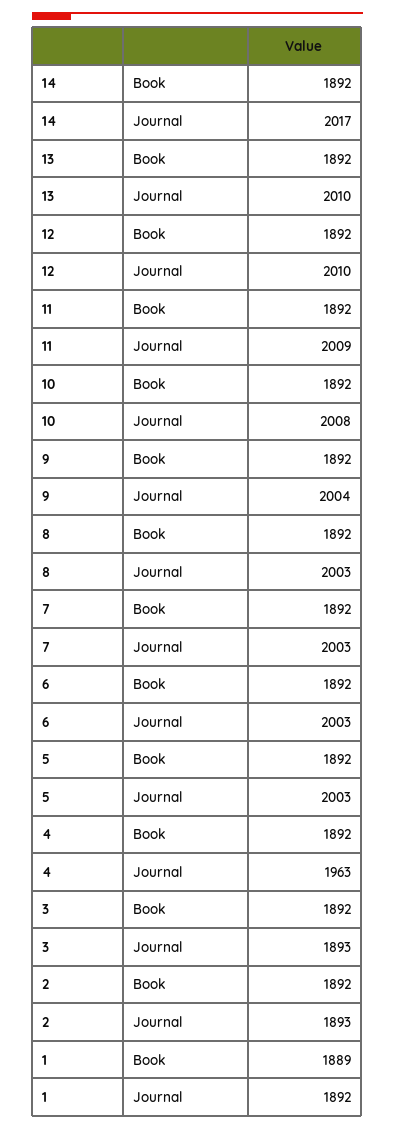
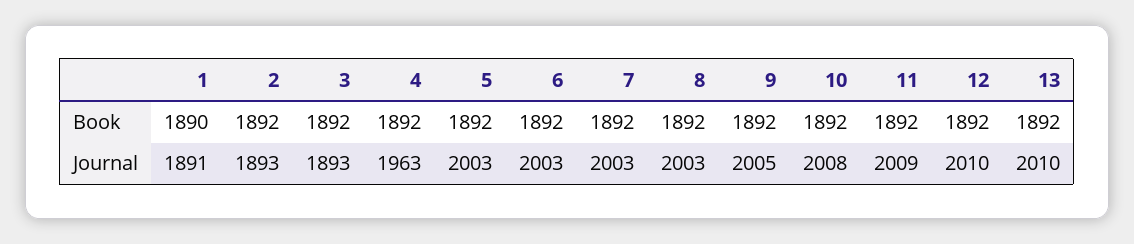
14, Book: 1892 -> none
14, Journal: 2017 -> none
9, Journal: 2004 -> 2005
1, Book: 1889 -> 1890
1, Journal: 1892 -> 1891

